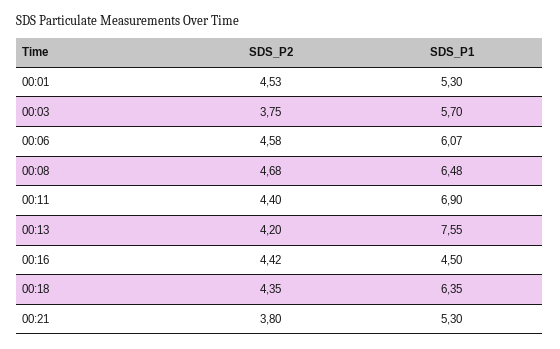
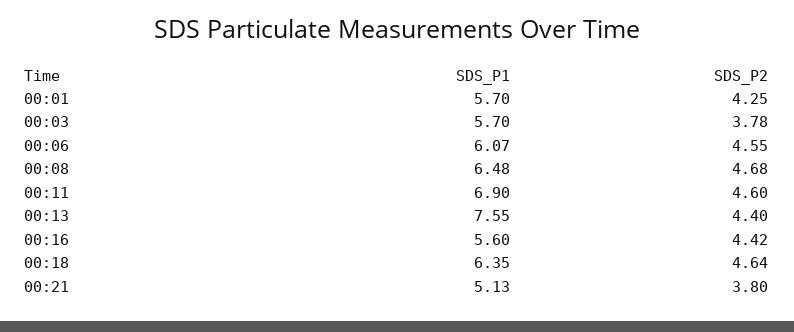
SDS_P2, 00:01: 4.53 -> 4.25
SDS_P1, 00:01: 5.3 -> 5.7
SDS_P2, 00:03: 3.75 -> 3.78
SDS_P2, 00:06: 4.58 -> 4.55
SDS_P2, 00:11: 4.4 -> 4.6
SDS_P2, 00:13: 4.2 -> 4.4
SDS_P1, 00:16: 4.5 -> 5.6
SDS_P2, 00:18: 4.35 -> 4.64
SDS_P1, 00:21: 5.3 -> 5.13

